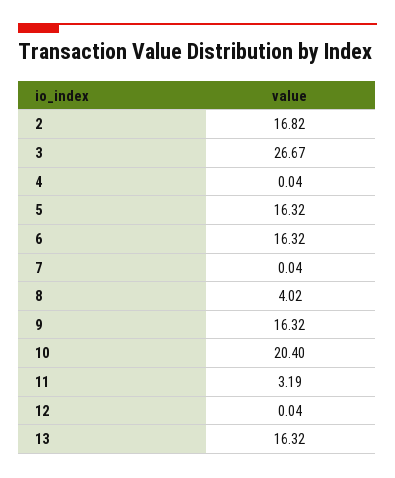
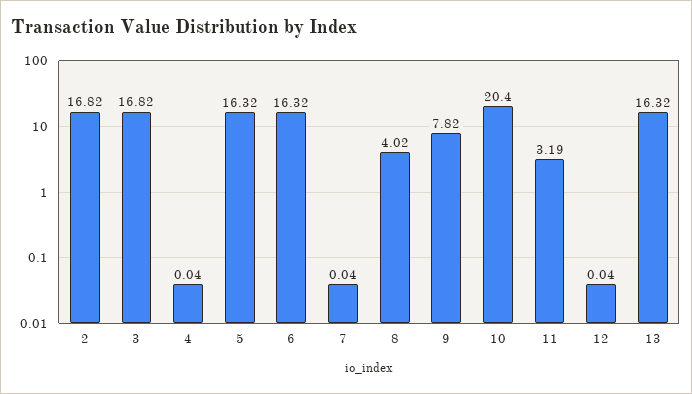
3: 26.67 -> 16.82
9: 16.32 -> 7.82

